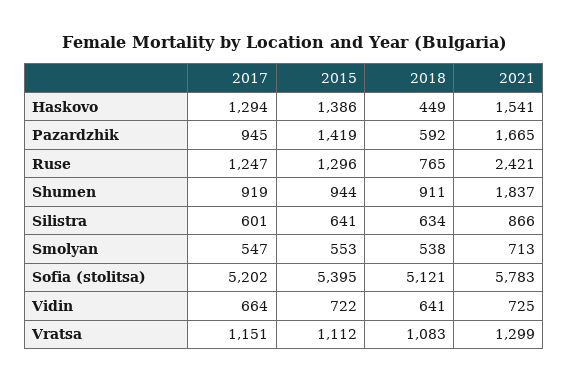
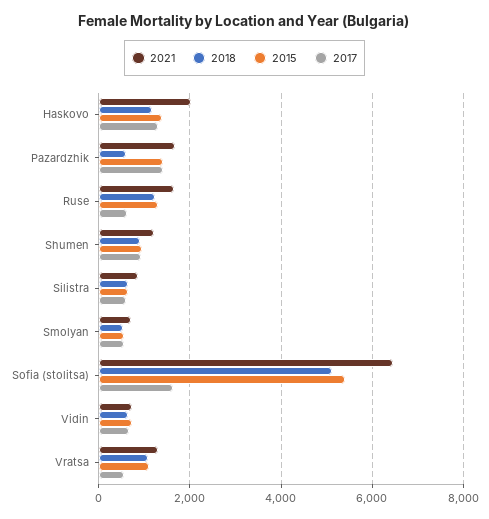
2018, Haskovo: 449 -> 1200
2021, Haskovo: 1541 -> 2000
2017, Pazardzhik: 945 -> 1400
2017, Ruse: 1247 -> 600
2018, Ruse: 765 -> 1200
2021, Ruse: 2421 -> 1600
2021, Shumen: 1837 -> 1200
2017, Sofia (stolitsa): 5202 -> 1600
2021, Sofia (stolitsa): 5783 -> 6400
2017, Vratsa: 1151 -> 600

